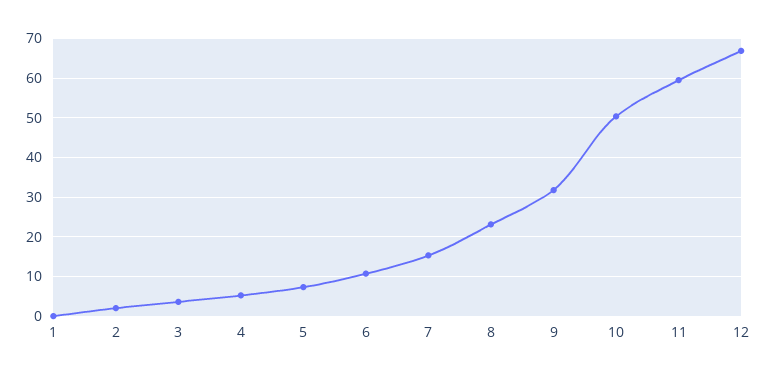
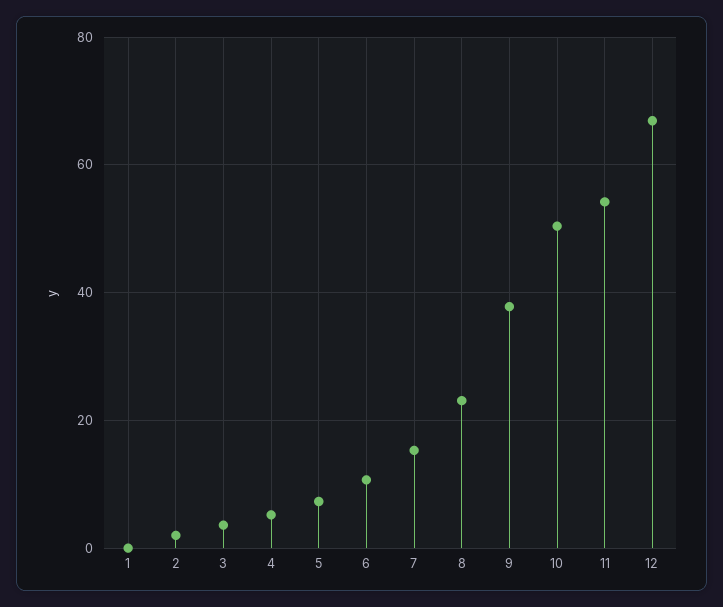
9: 32 -> 38
11: 60 -> 54

